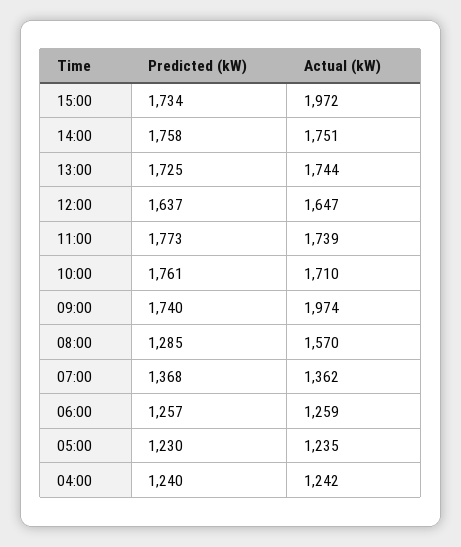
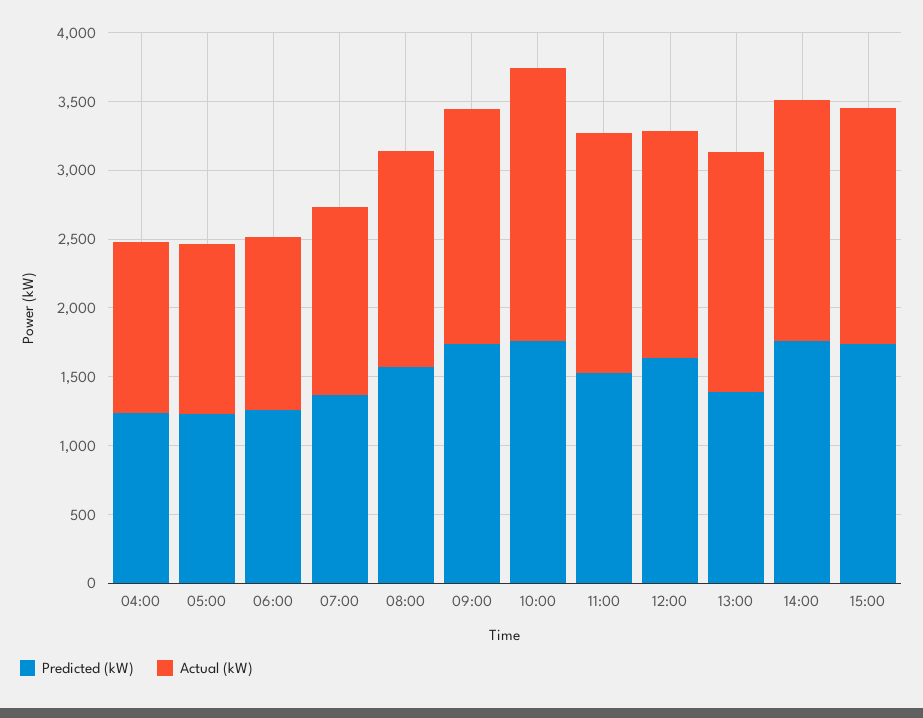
Actual (kW), 15:00: 1972 -> 1700
Predicted (kW), 13:00: 1725 -> 1400
Predicted (kW), 11:00: 1773 -> 1500
Actual (kW), 10:00: 1710 -> 2000
Actual (kW), 09:00: 1974 -> 1700
Predicted (kW), 08:00: 1285 -> 1600

